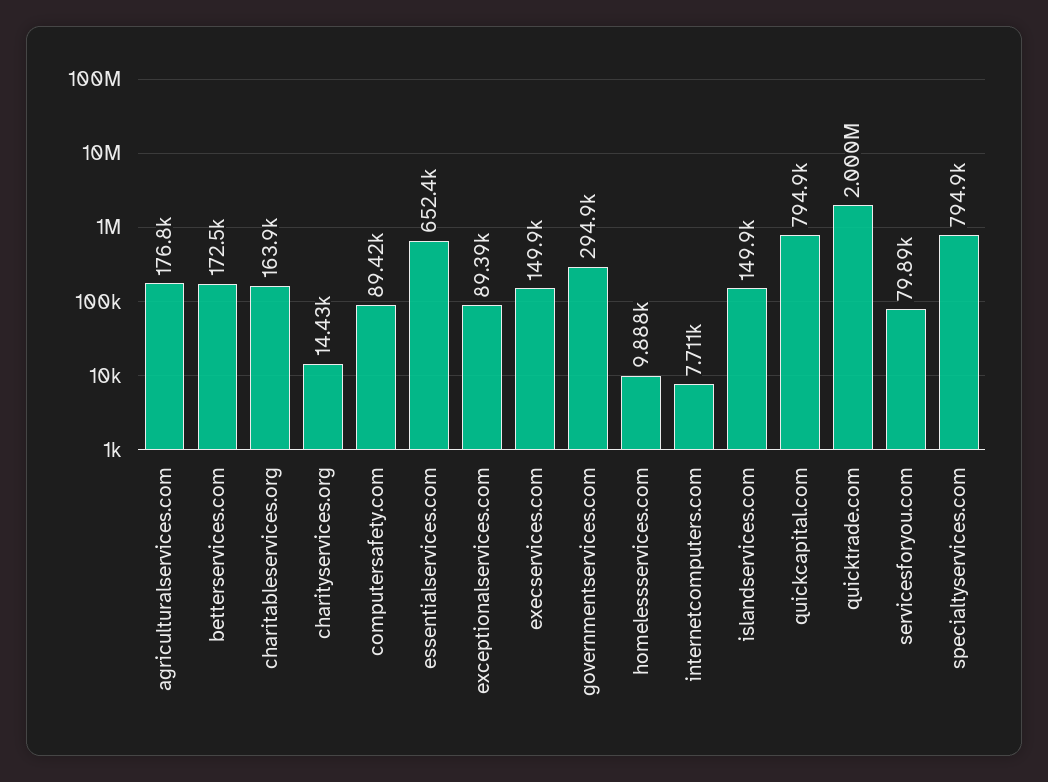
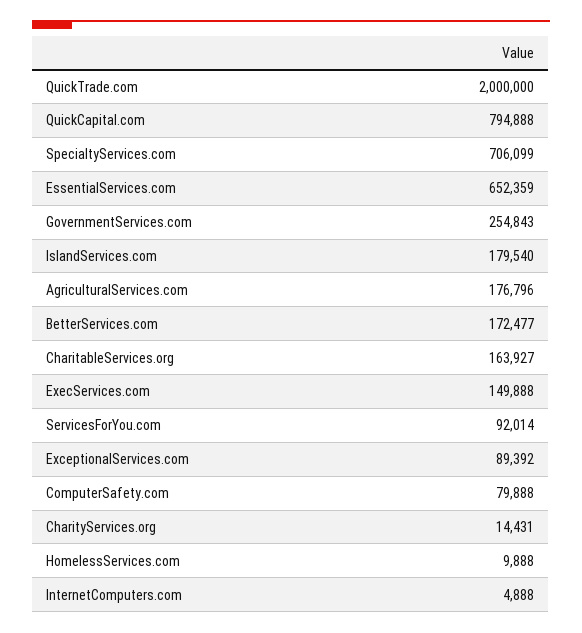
computersafety.com: 89420 -> 79888
governmentservices.com: 294900 -> 254843
internetcomputers.com: 7711 -> 4888
islandservices.com: 149900 -> 179540
servicesforyou.com: 79890 -> 92014
specialtyservices.com: 794900 -> 706099

